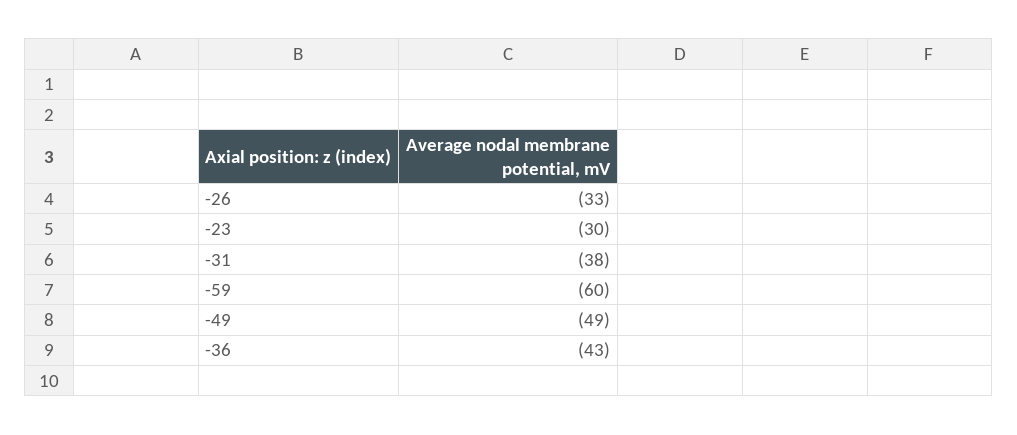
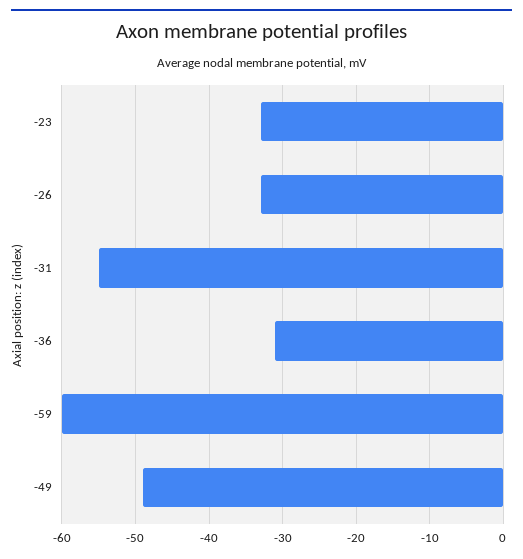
-23: -30 -> -33
-31: -38 -> -55
-36: -43 -> -31

